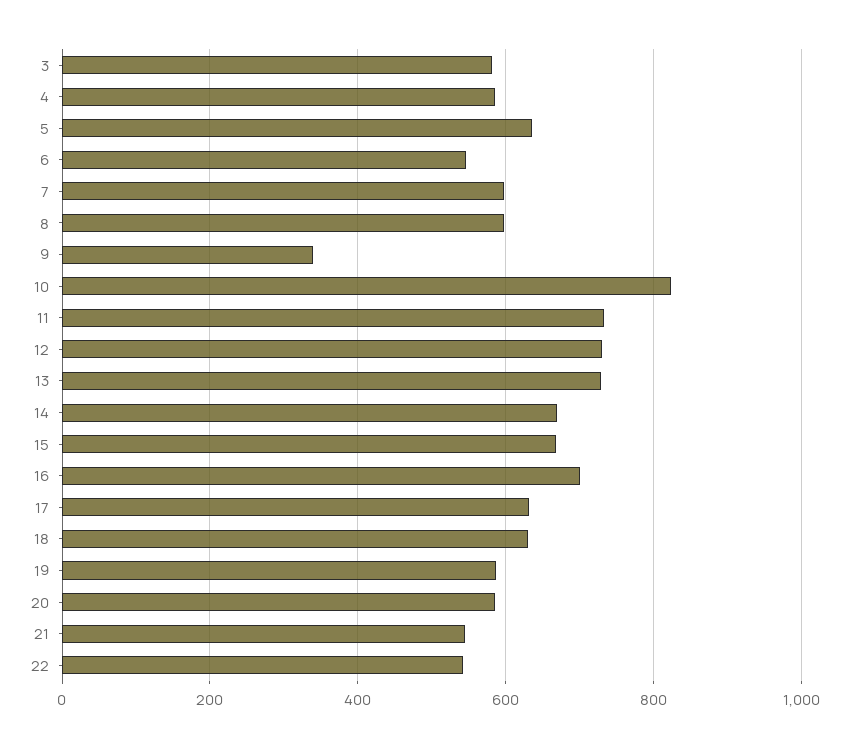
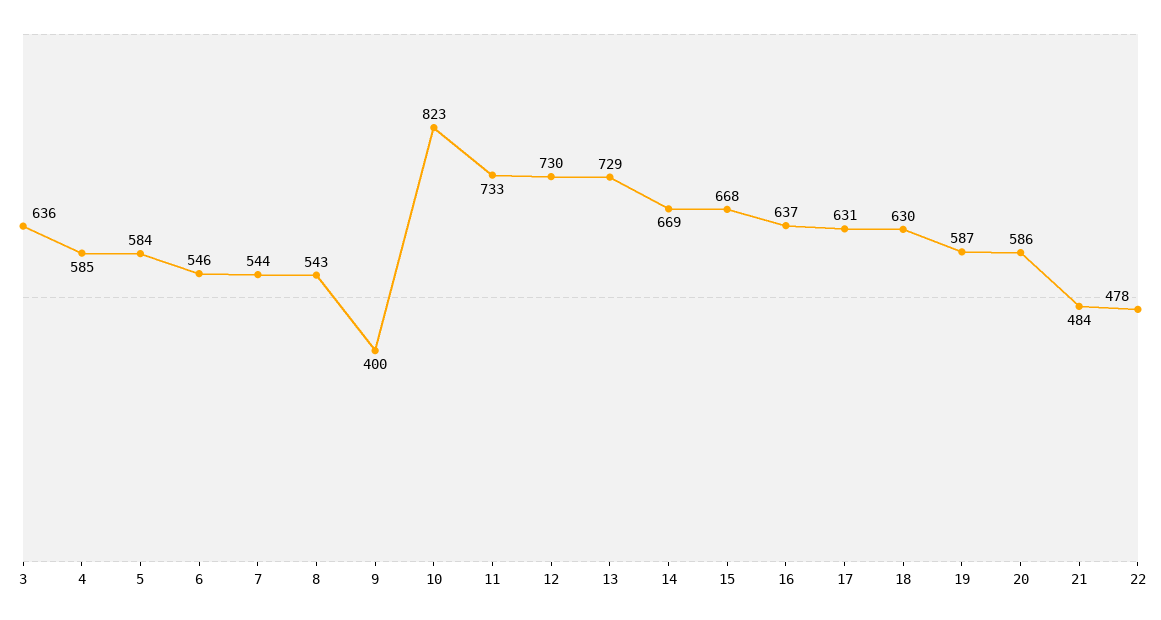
3: 580 -> 636
5: 640 -> 584
7: 600 -> 544
8: 600 -> 543
9: 340 -> 400
16: 700 -> 637
21: 540 -> 484
22: 540 -> 478

